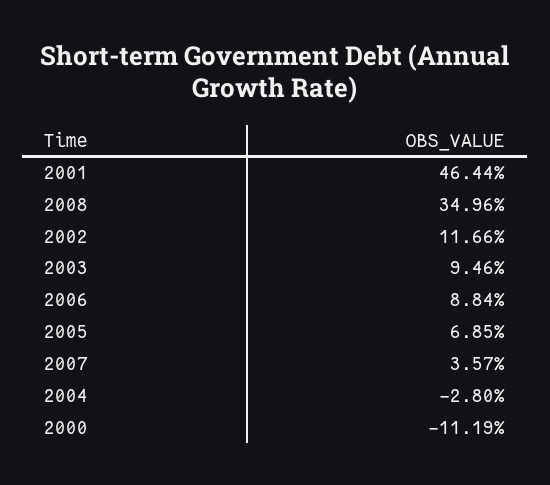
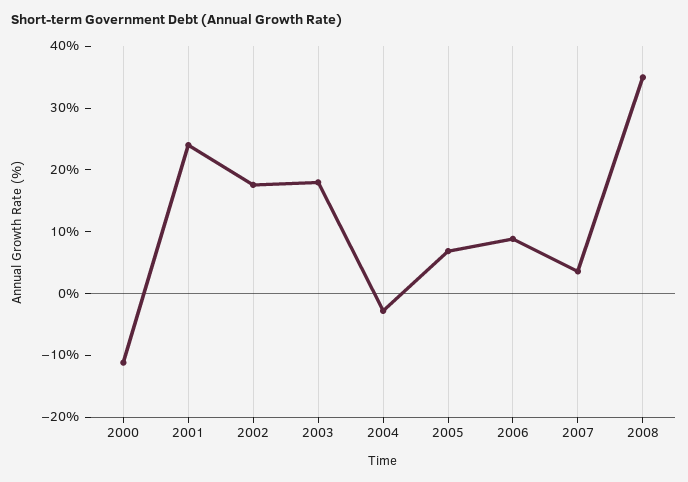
2001: 46.44 -> 24
2002: 11.66 -> 18
2003: 9.46 -> 18

